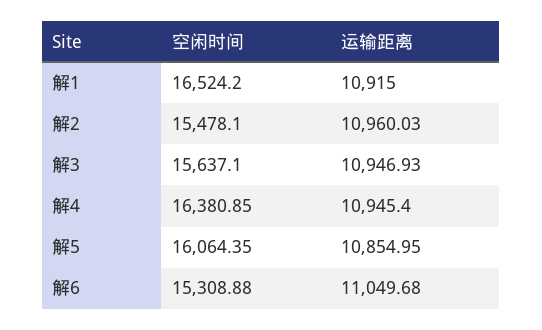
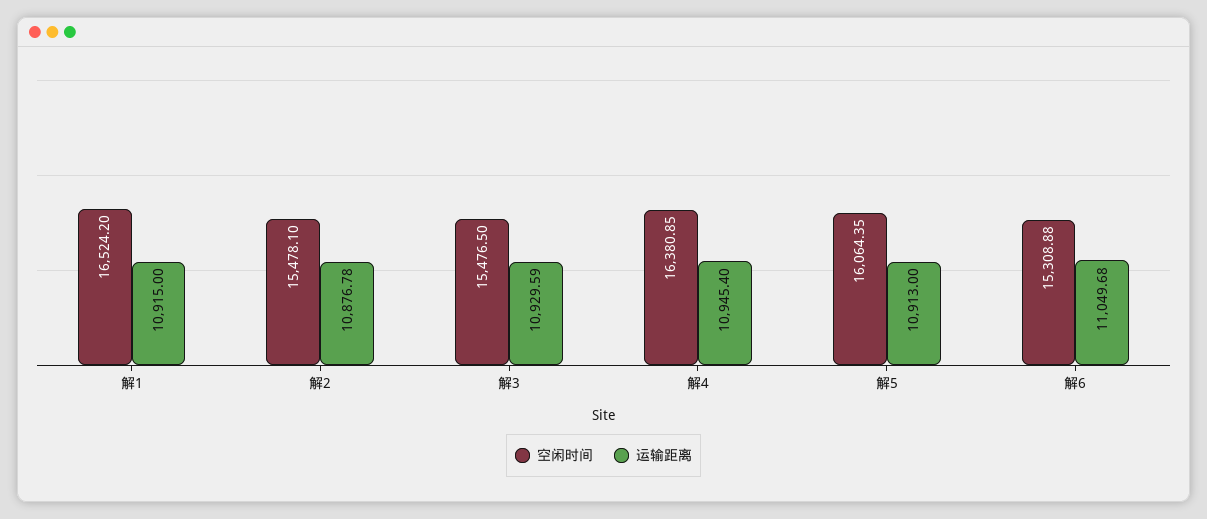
运输距离, 解2: 10960.03 -> 10876.78
空闲时间, 解3: 15637.1 -> 15476.5
运输距离, 解3: 10946.93 -> 10929.59
运输距离, 解5: 10854.95 -> 10913

